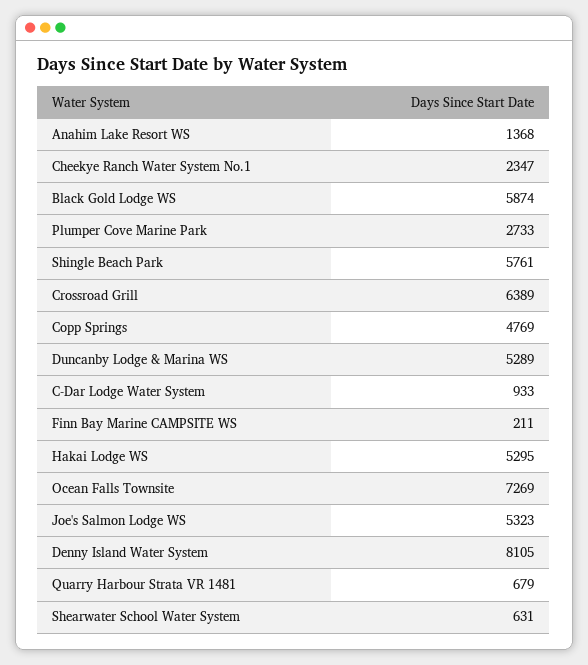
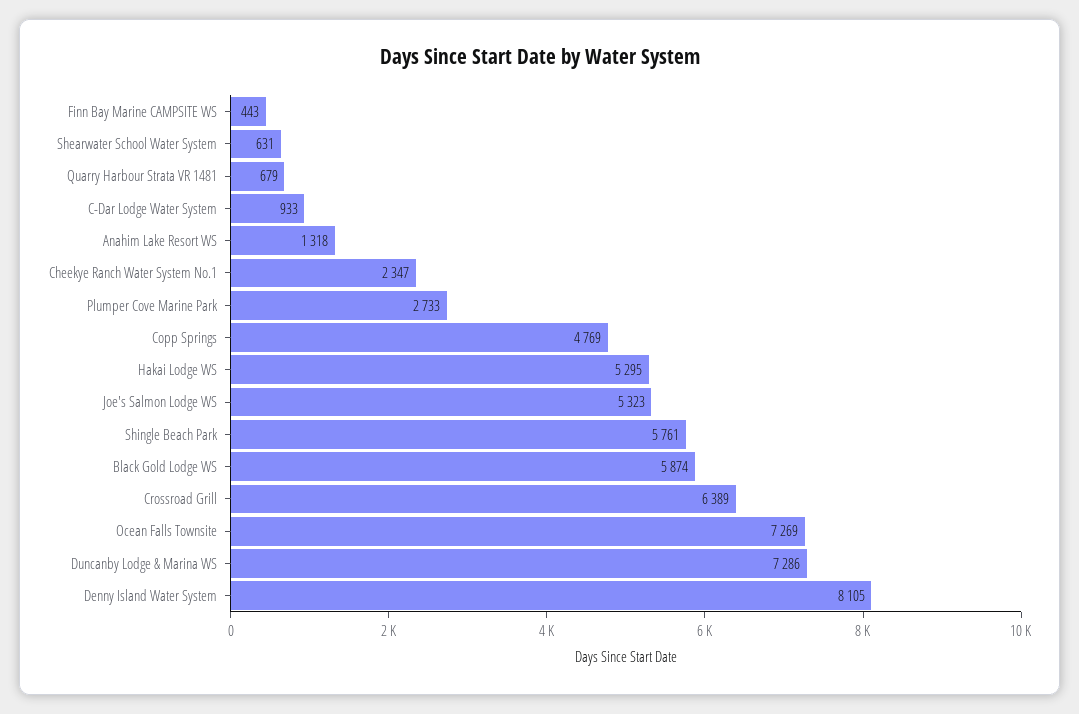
Anahim Lake Resort WS: 1368 -> 1318
Duncanby Lodge & Marina WS: 5289 -> 7286
Finn Bay Marine CAMPSITE WS: 211 -> 443

